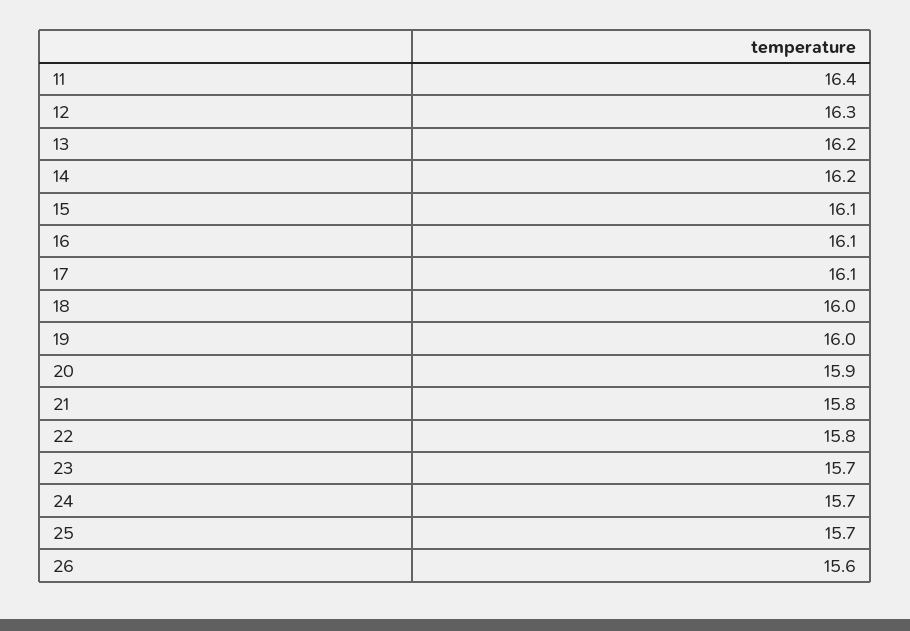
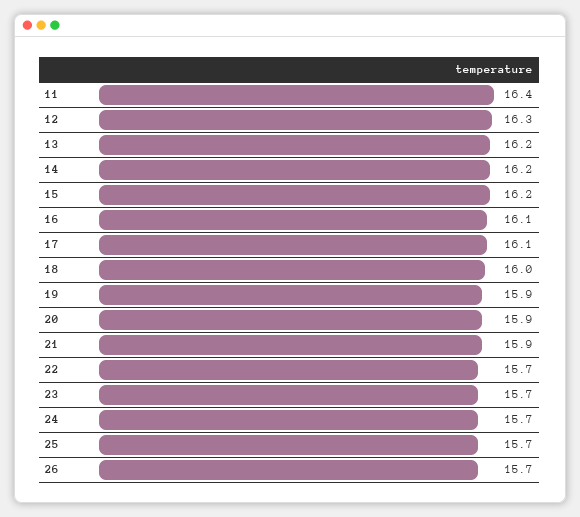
15: 16.1 -> 16.2
19: 16 -> 15.9
21: 15.8 -> 15.9
22: 15.8 -> 15.7
26: 15.6 -> 15.7

